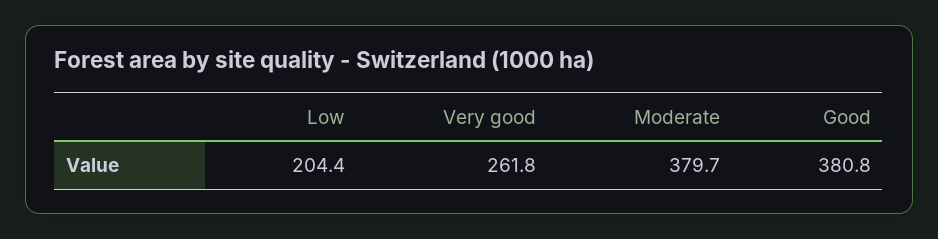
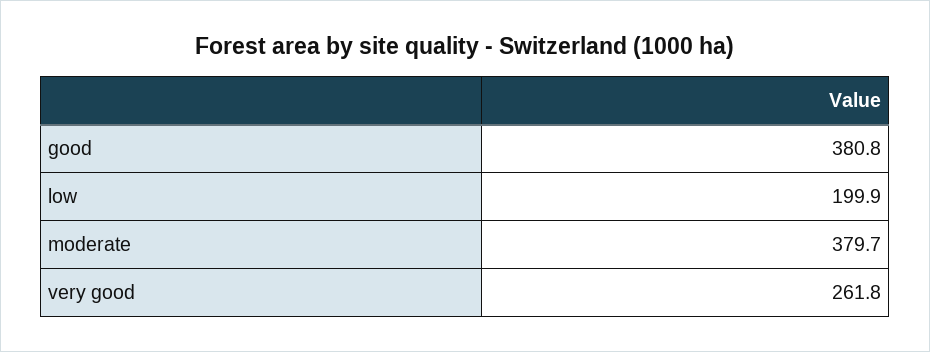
Low: 204.4 -> 199.9

